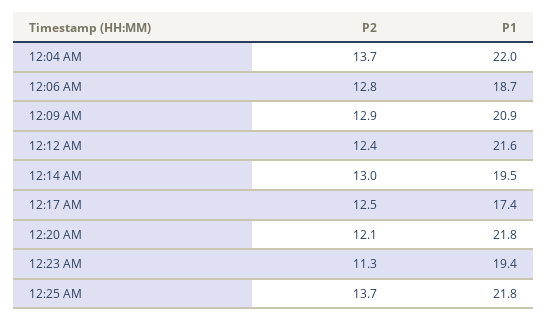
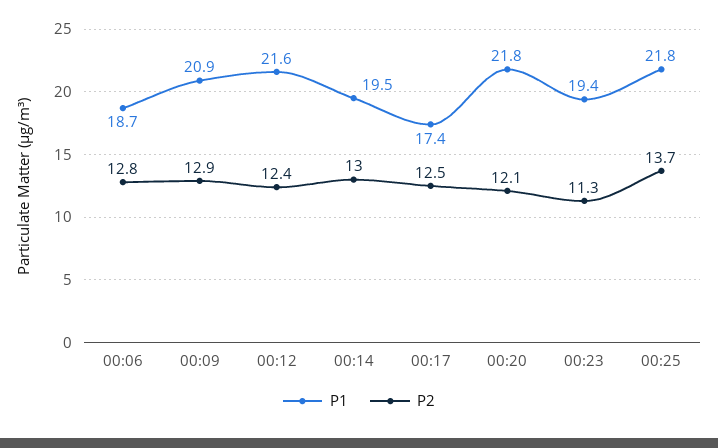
P2, 12:04 AM: 13.7 -> none
P1, 12:04 AM: 22 -> none

